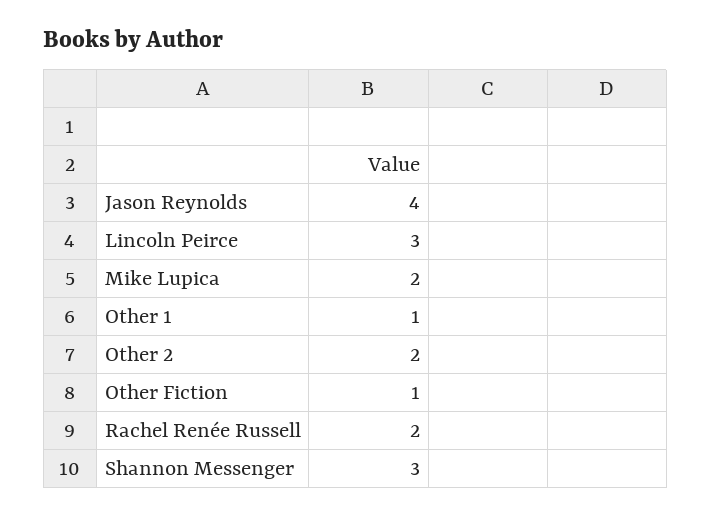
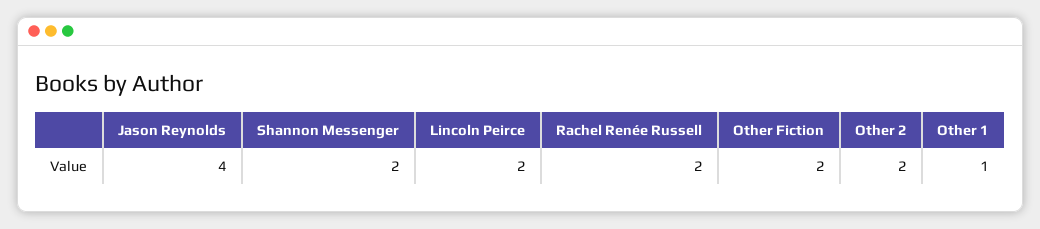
Lincoln Peirce: 3 -> 2
Mike Lupica: 2 -> none
Other Fiction: 1 -> 2
Shannon Messenger: 3 -> 2

